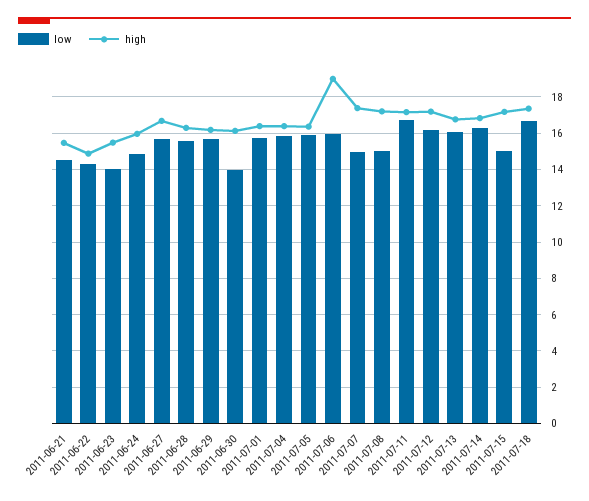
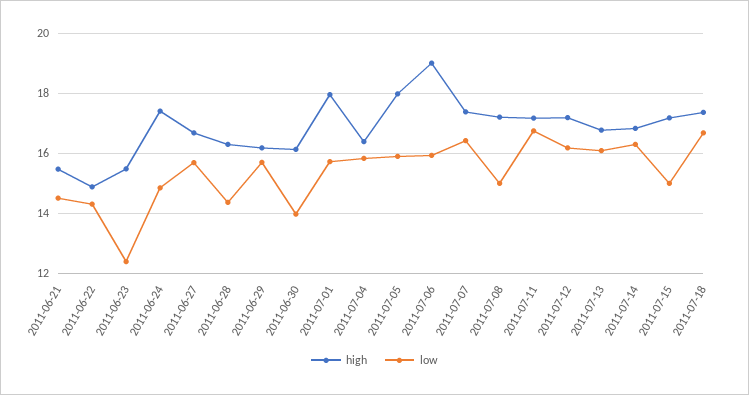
low, 2011-06-23: 14 -> 12.4
high, 2011-06-24: 16 -> 17.4
low, 2011-06-28: 15.5 -> 14.4
high, 2011-07-01: 16.5 -> 18
high, 2011-07-05: 16.5 -> 18
low, 2011-07-07: 15 -> 16.4

